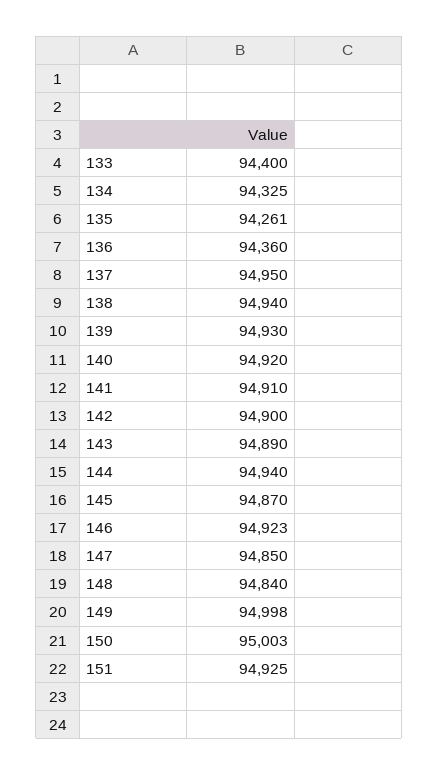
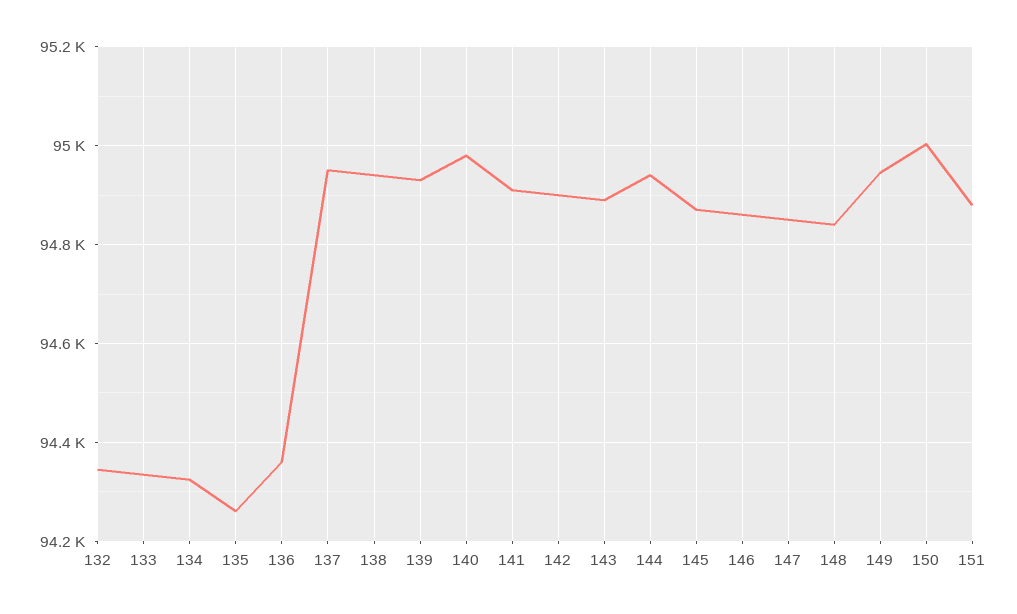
133: 94400 -> 94340
140: 94920 -> 94980
146: 94923 -> 94860
149: 94998 -> 94940
151: 94925 -> 94880
132: none -> 94340

